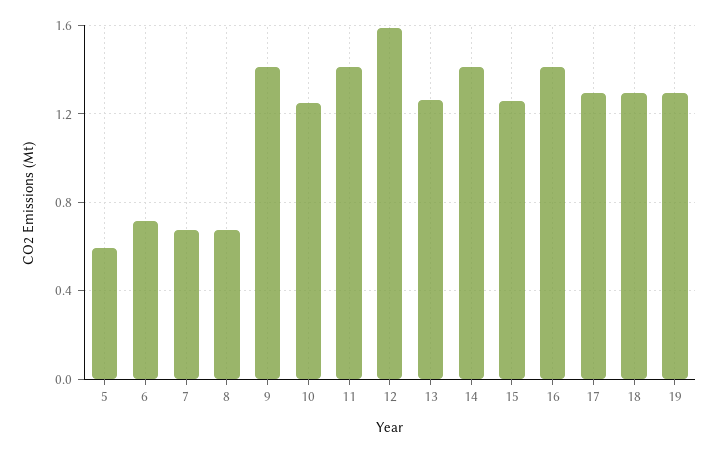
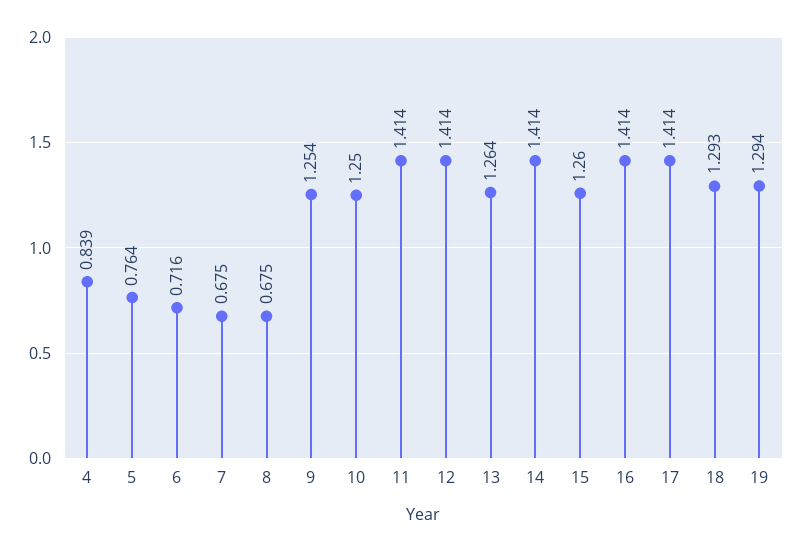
5: 0.6 -> 0.764
9: 1.4 -> 1.254
12: 1.6 -> 1.414
17: 1.3 -> 1.414
4: none -> 0.839

